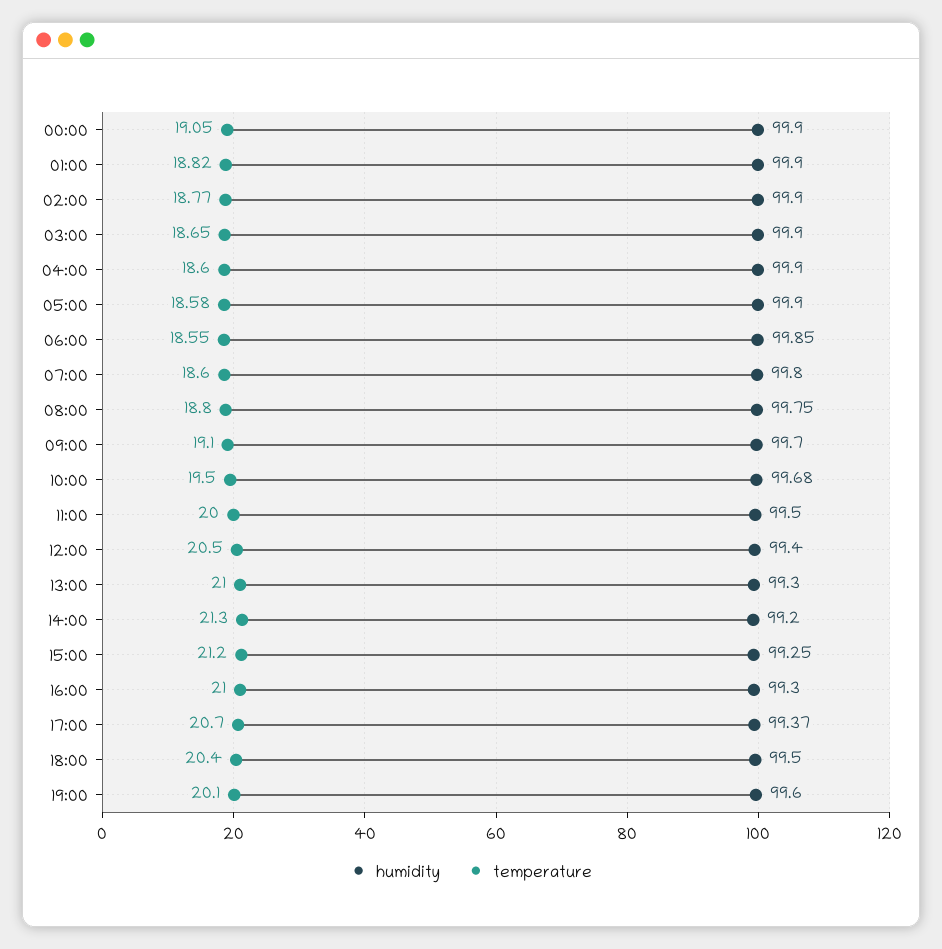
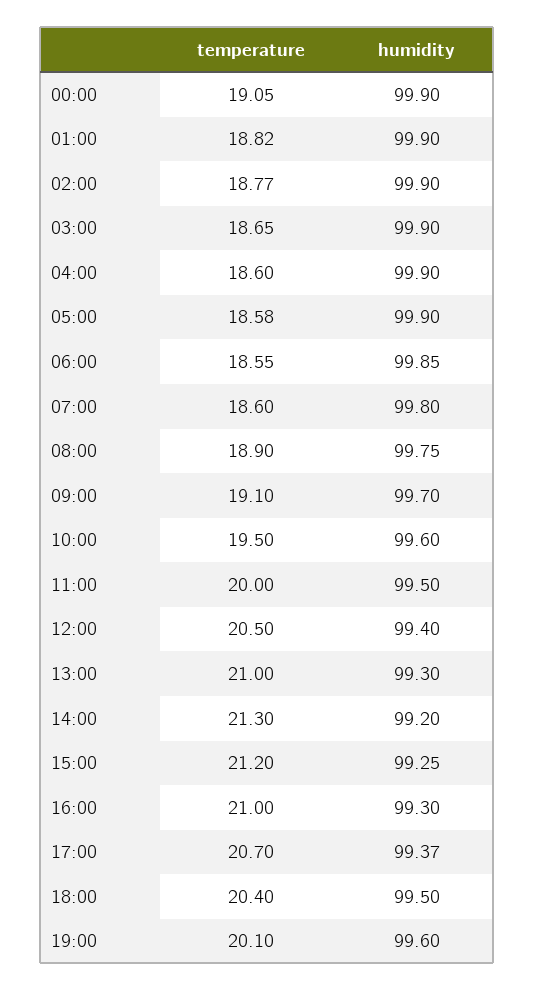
temperature, 08:00: 18.8 -> 18.9
humidity, 10:00: 99.68 -> 99.6

